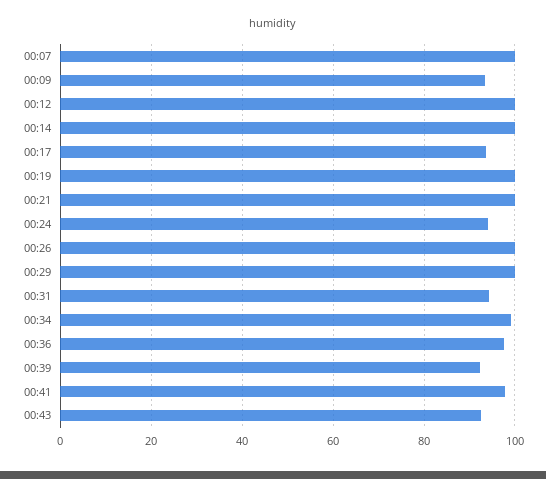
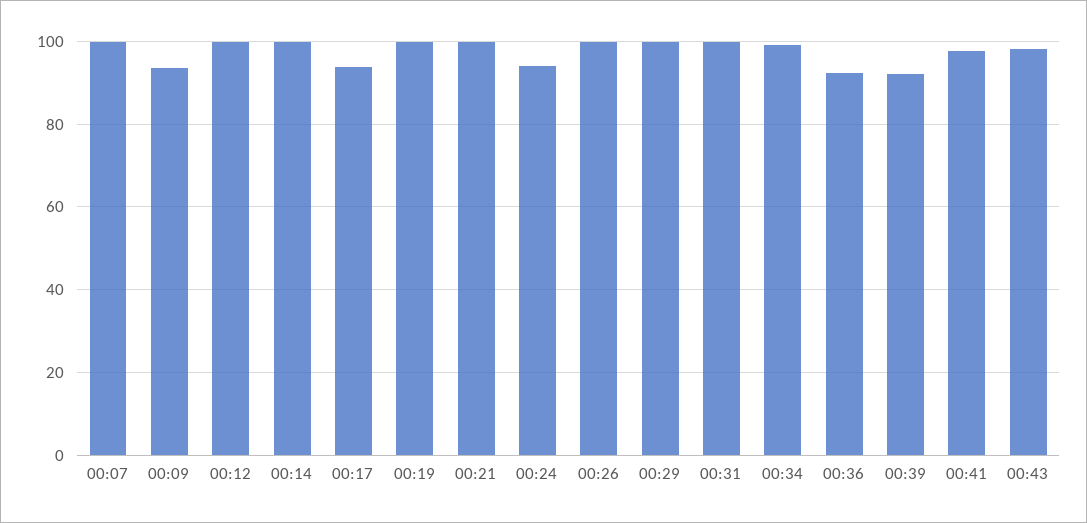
00:31: 94 -> 100
00:36: 98 -> 92
00:43: 92 -> 98

